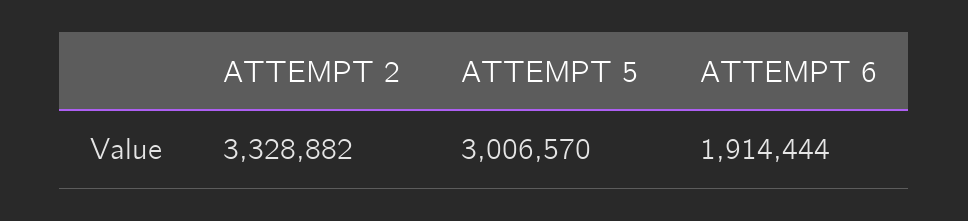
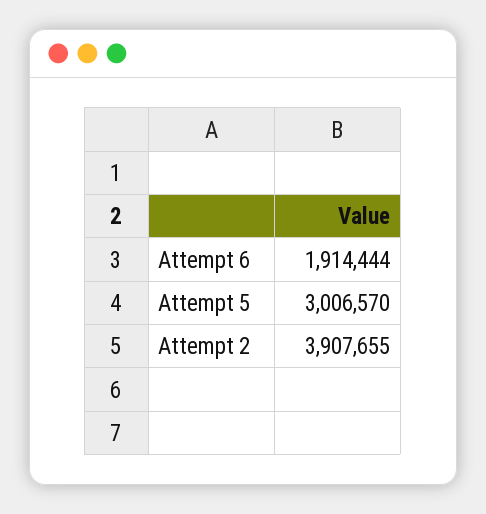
ATTEMPT 2: 3328882 -> 3907655

